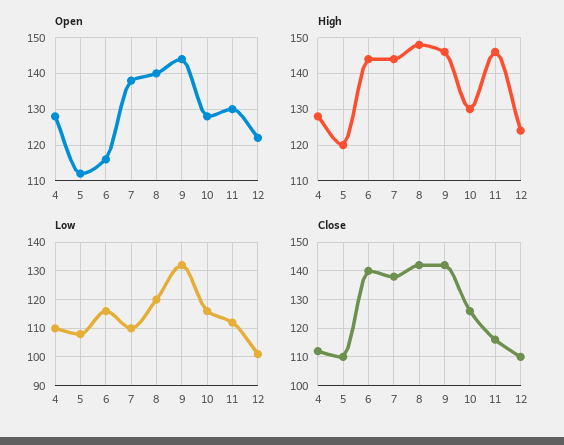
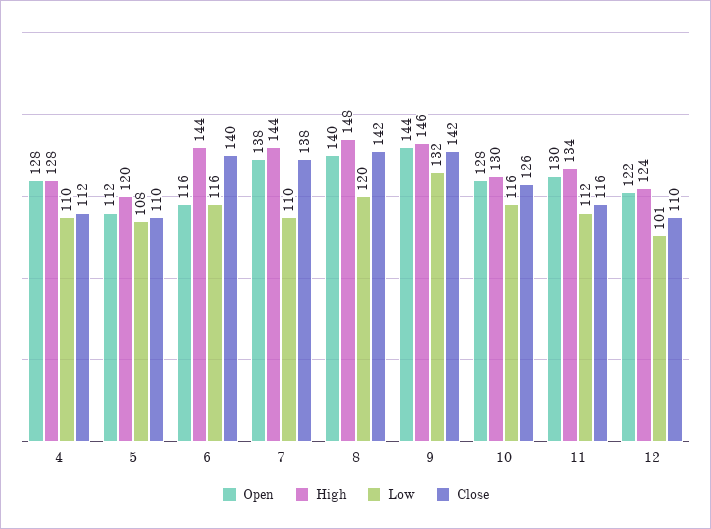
High, 11: 145 -> 134

